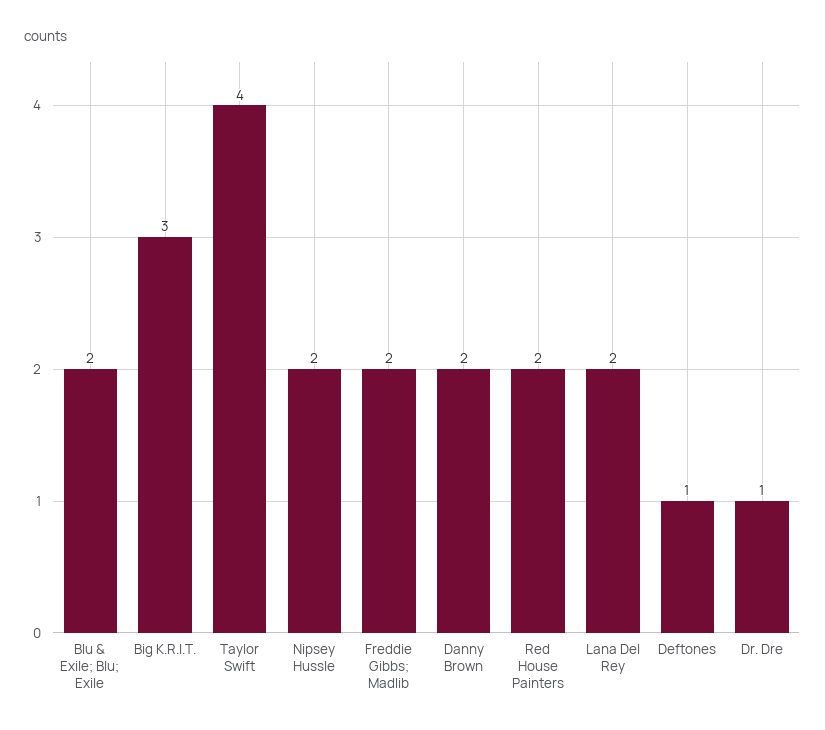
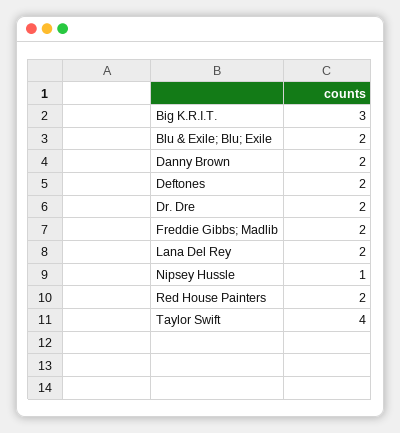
Nipsey Hussle: 2 -> 1
Deftones: 1 -> 2
Dr. Dre: 1 -> 2

